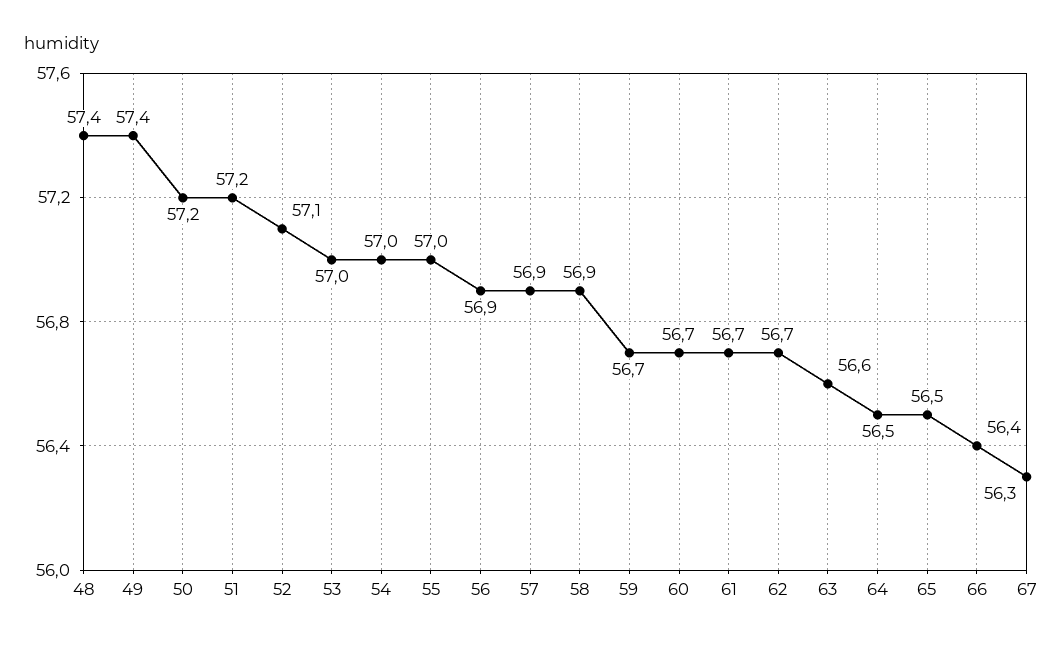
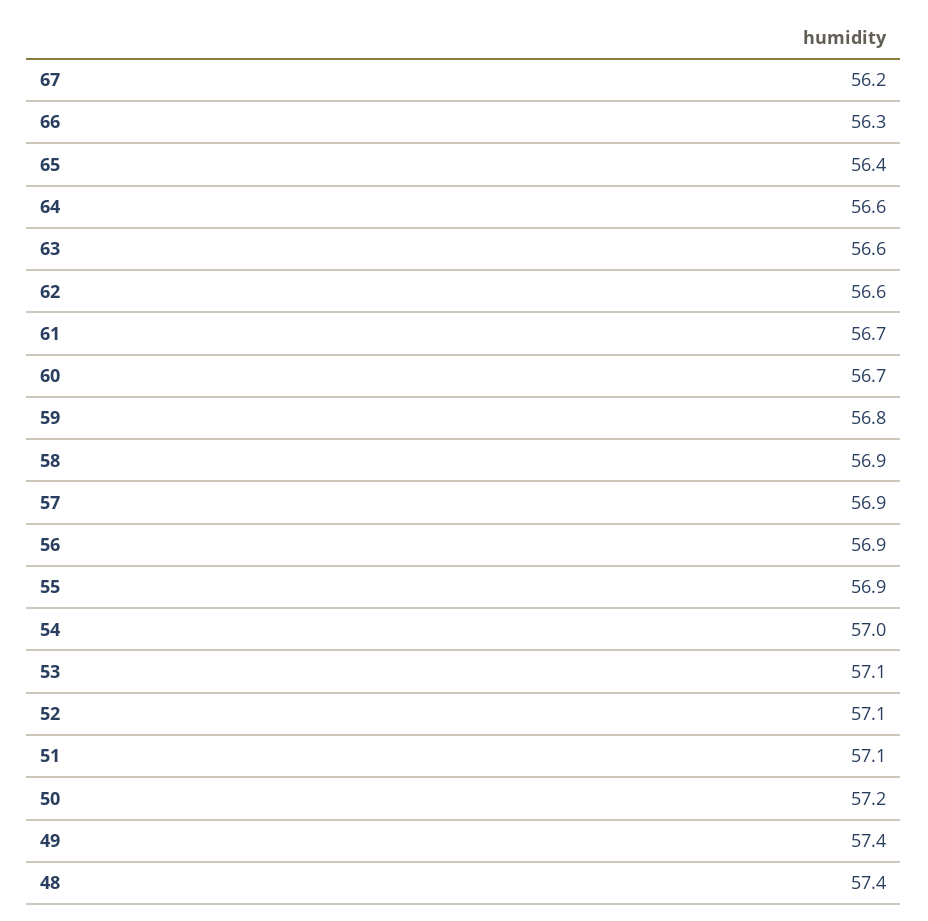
51: 57.2 -> 57.1
53: 57 -> 57.1
55: 57 -> 56.9
59: 56.7 -> 56.8
62: 56.7 -> 56.6
64: 56.5 -> 56.6
65: 56.5 -> 56.4
66: 56.4 -> 56.3
67: 56.3 -> 56.2

